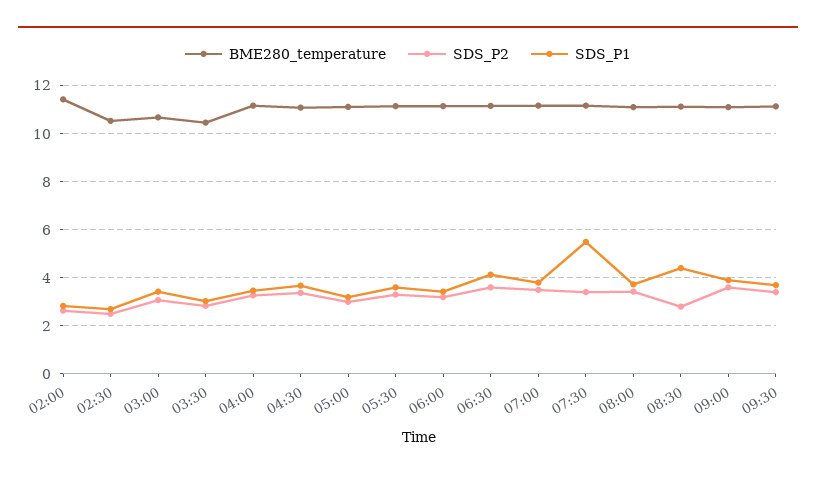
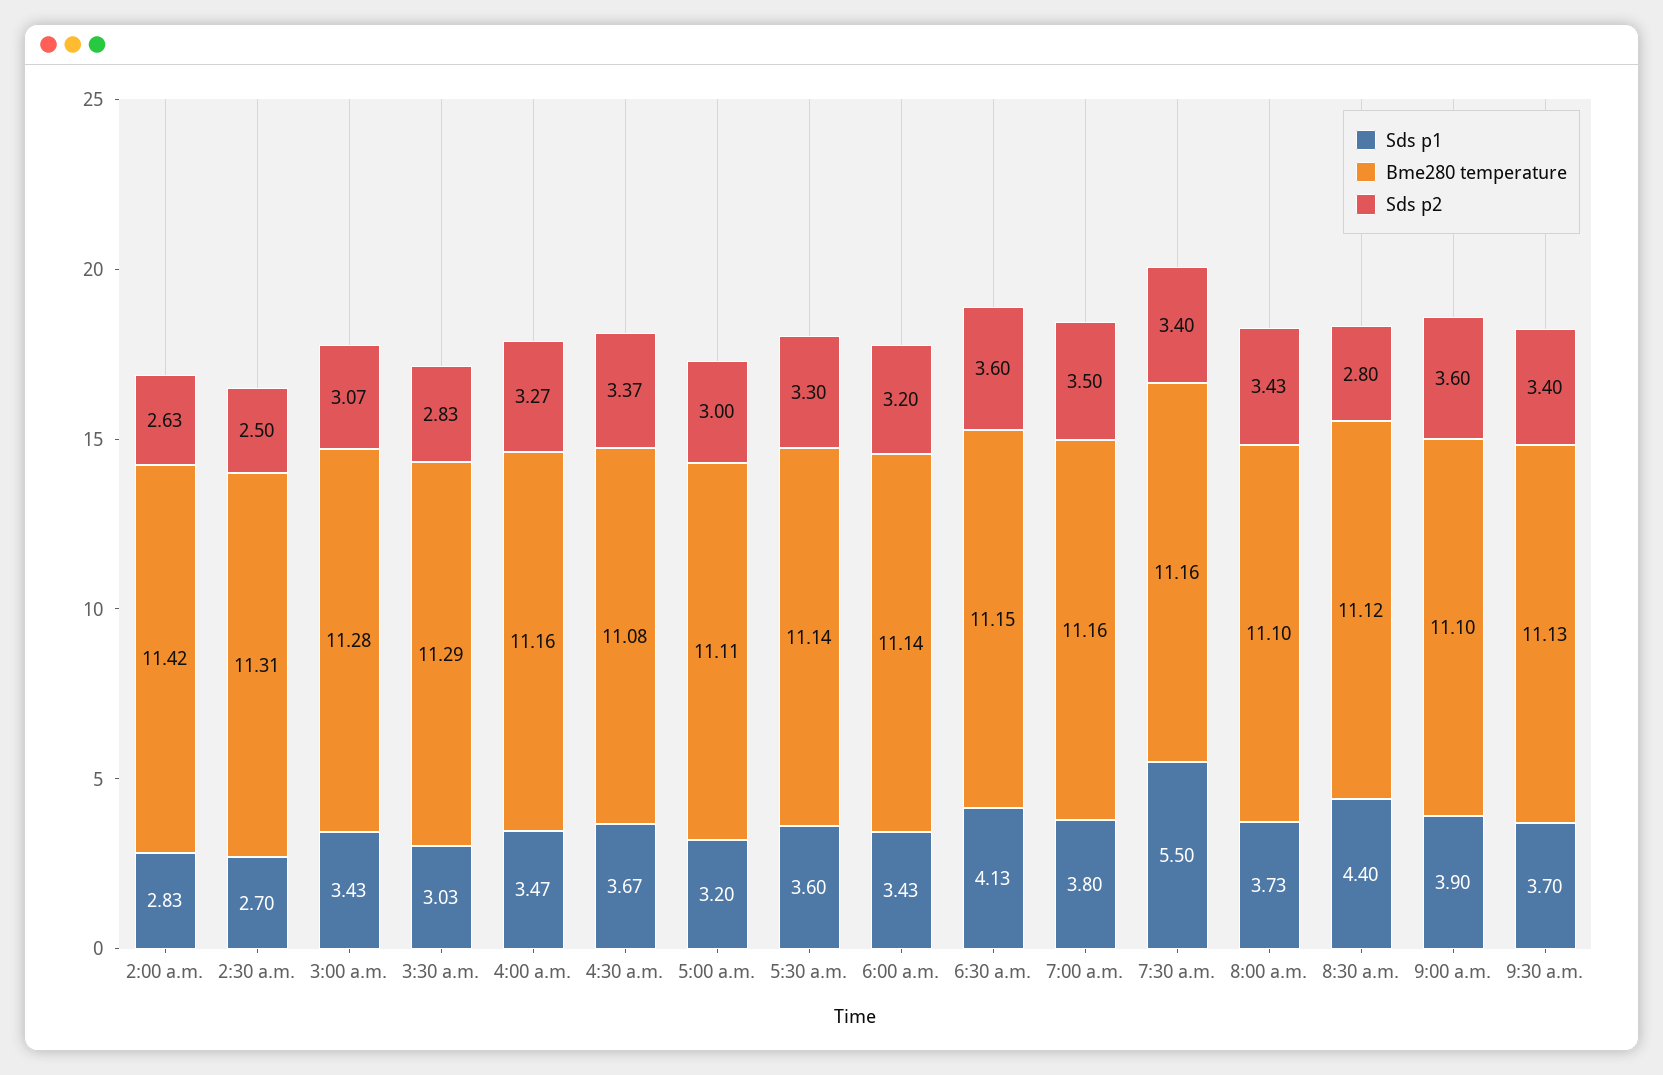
BME280_temperature, 02:30: 10.5 -> 11.31
BME280_temperature, 03:00: 10.75 -> 11.28
BME280_temperature, 03:30: 10.5 -> 11.29

